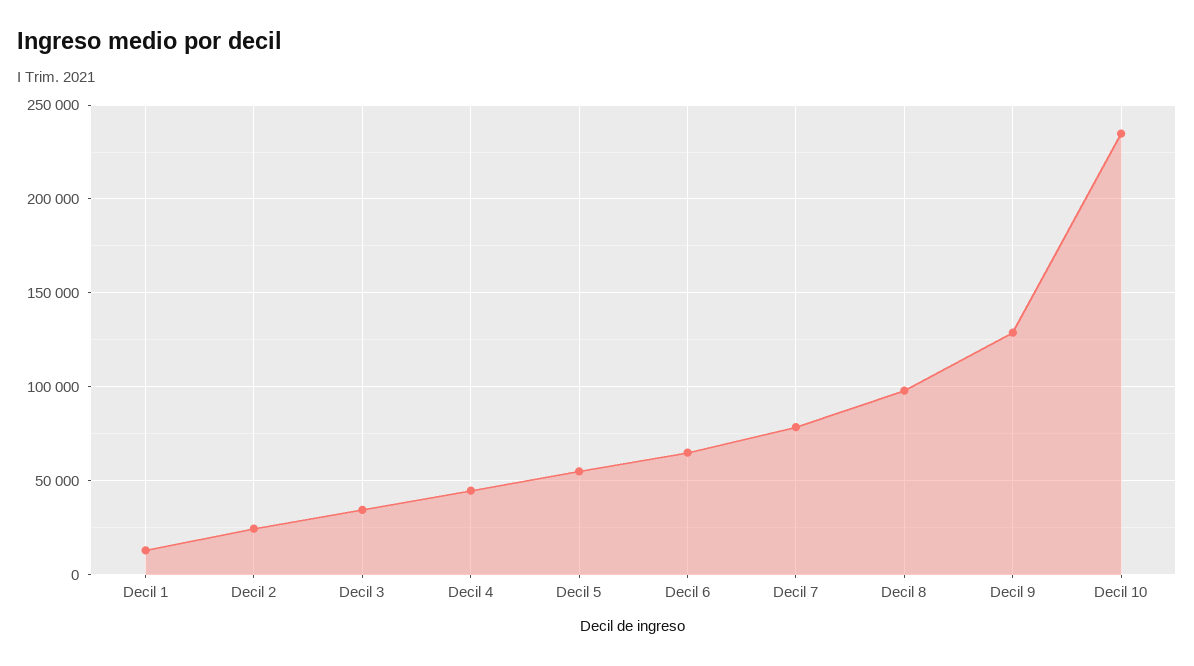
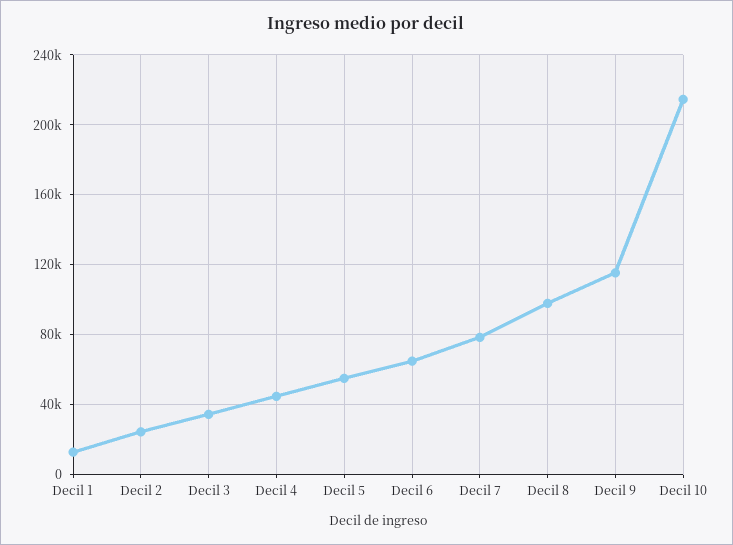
Decil 9: 130000 -> 115000
Decil 10: 235000 -> 215000

